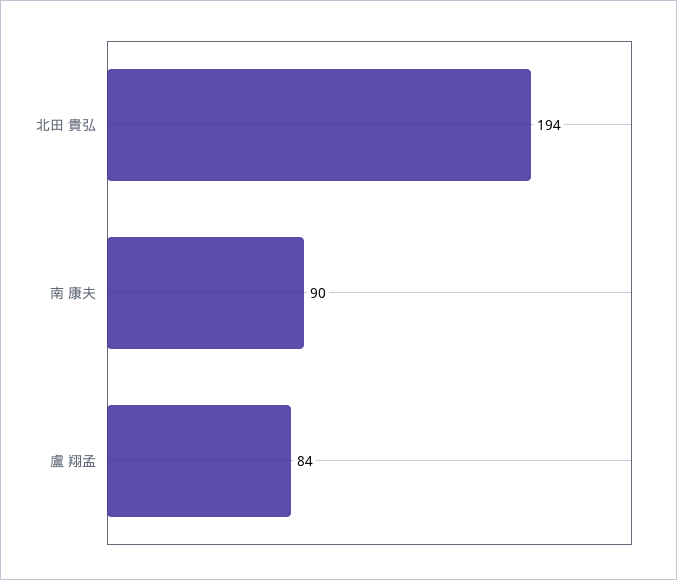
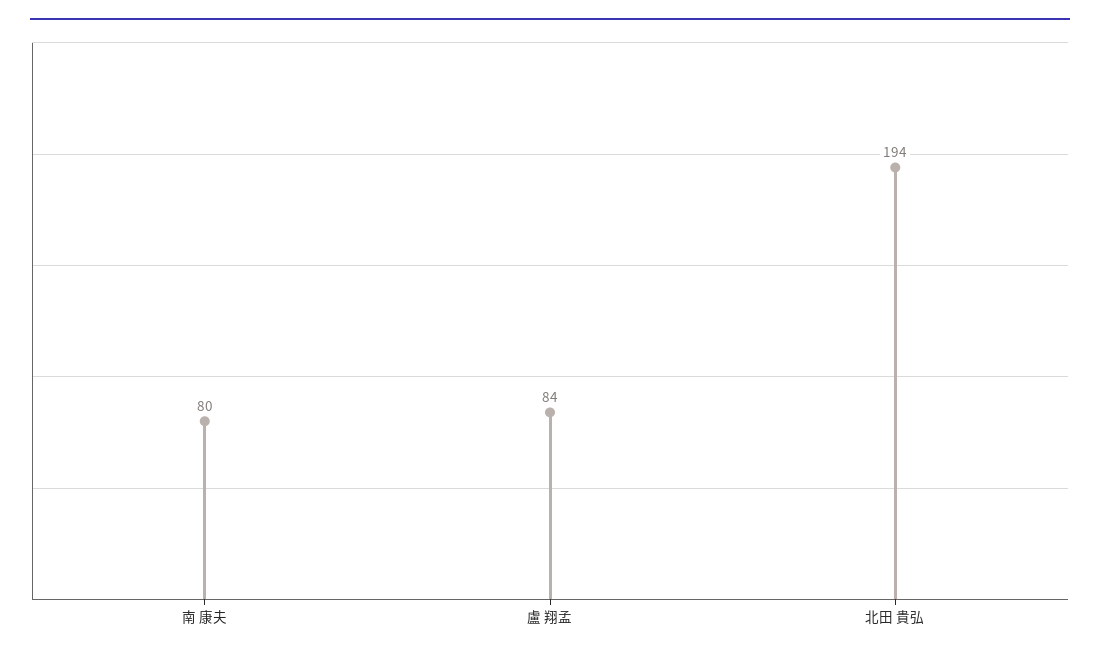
南 康夫: 90 -> 80

